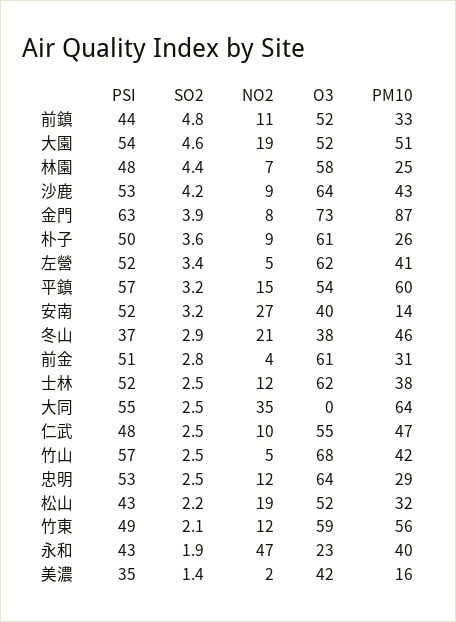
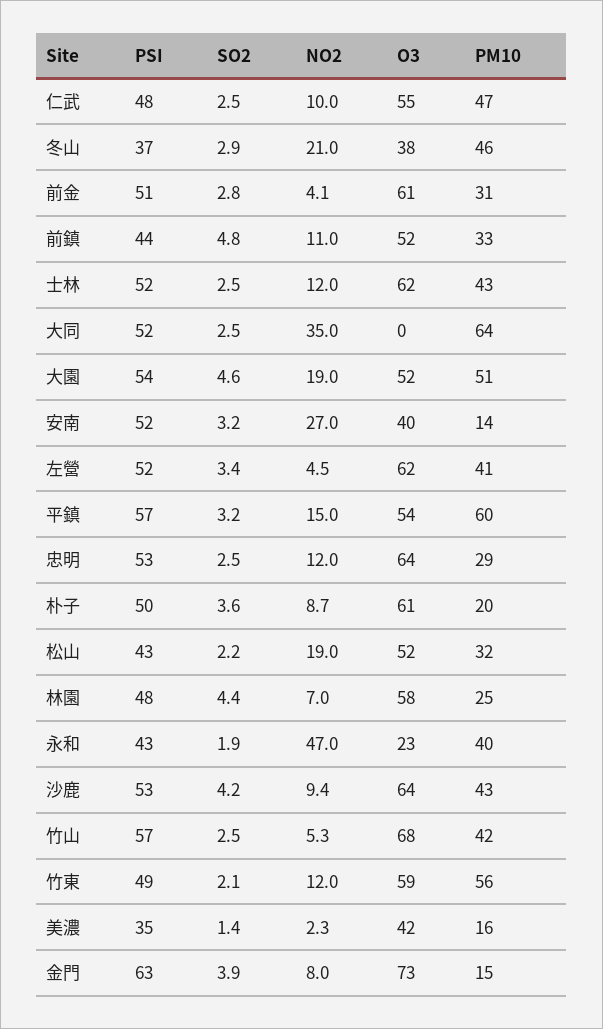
PM10, 金門: 87 -> 15
PM10, 朴子: 26 -> 20
PM10, 士林: 38 -> 43
PSI, 大同: 55 -> 52

